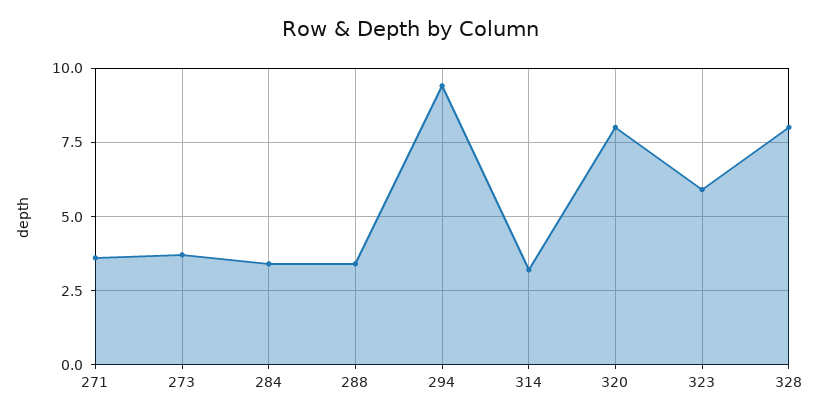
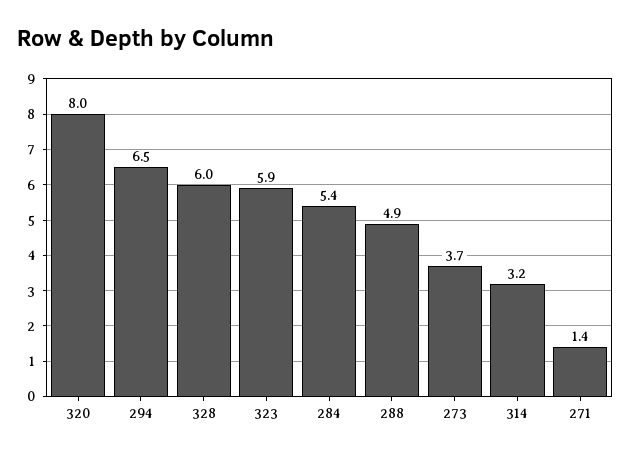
271: 3.5 -> 1.4
284: 3.5 -> 5.4
288: 3.5 -> 4.9
294: 9.5 -> 6.5
328: 8 -> 6

